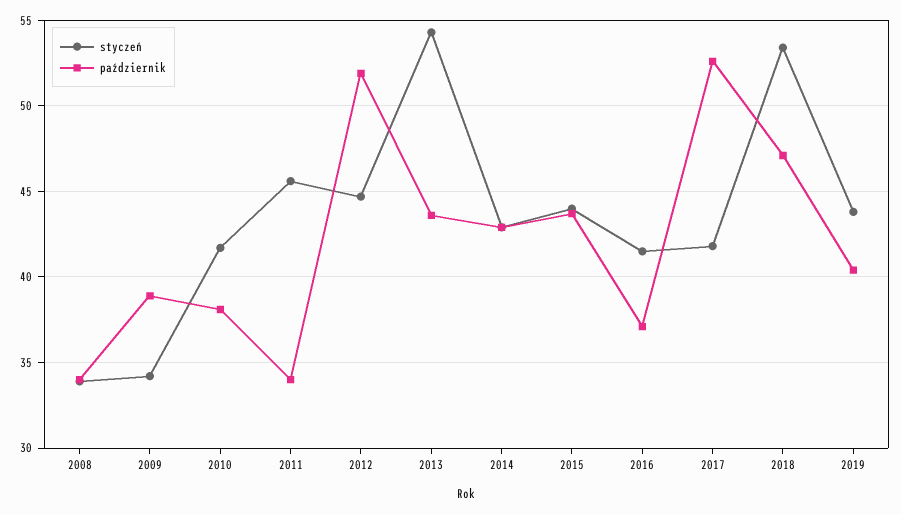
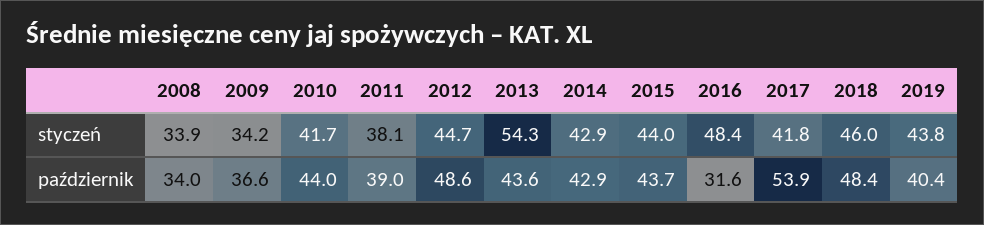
październik, 2009: 39 -> 36.6
październik, 2010: 38 -> 44
styczeń, 2011: 45.5 -> 38.1
październik, 2011: 34 -> 39
październik, 2012: 52 -> 48.6
styczeń, 2016: 41.5 -> 48.4
październik, 2016: 37 -> 31.6
październik, 2017: 52.5 -> 53.9
styczeń, 2018: 53.5 -> 46
październik, 2018: 47 -> 48.4

